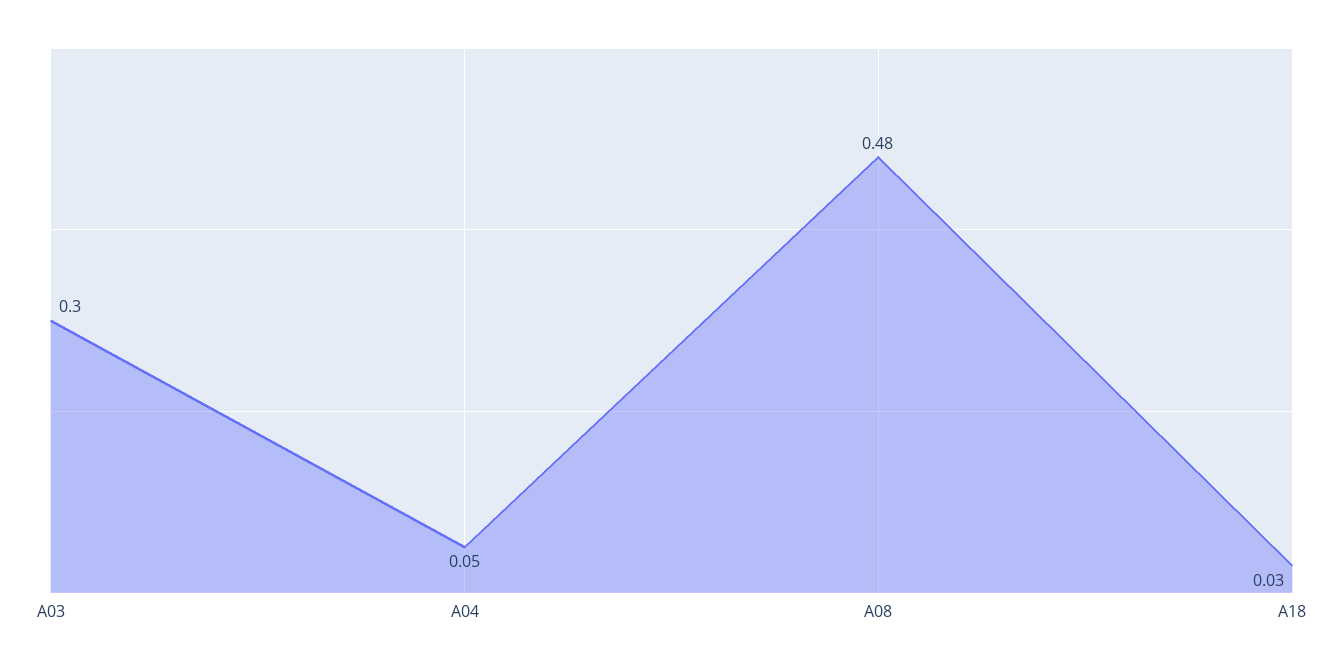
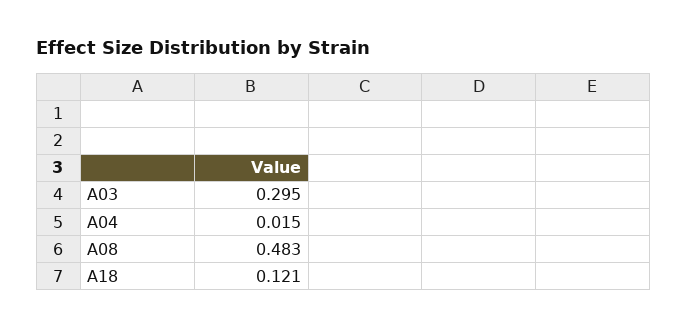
A04: 0.05 -> 0.015
A18: 0.03 -> 0.121

